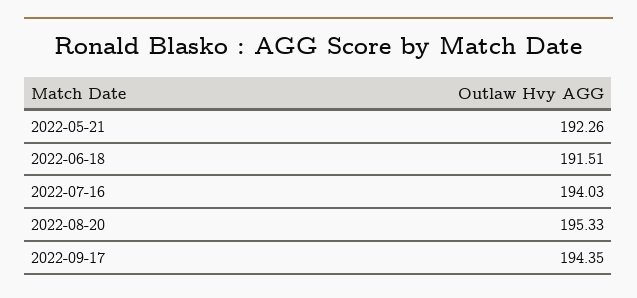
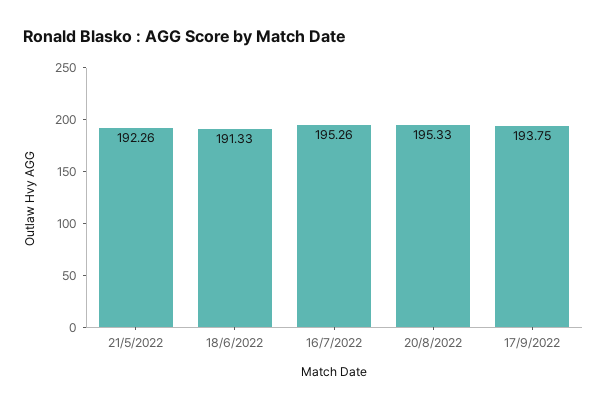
2022-06-18: 191.51 -> 191.33
2022-07-16: 194.03 -> 195.26
2022-09-17: 194.35 -> 193.75

